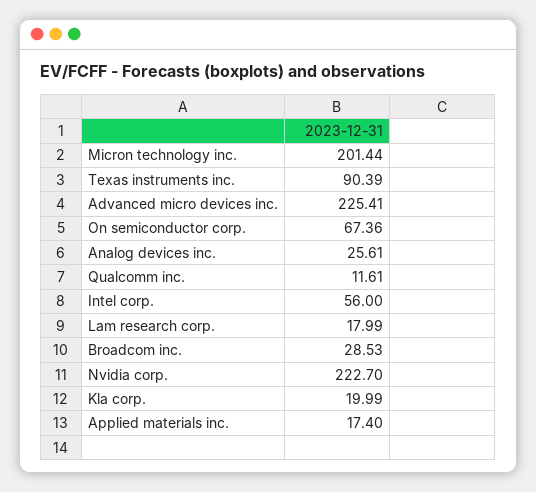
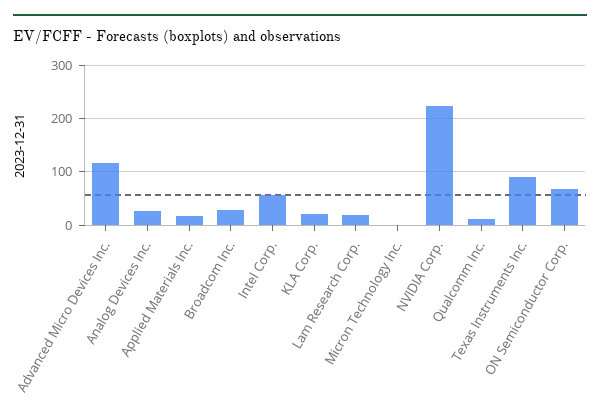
Micron technology inc.: 201.44 -> 0
Advanced micro devices inc.: 225.41 -> 120

